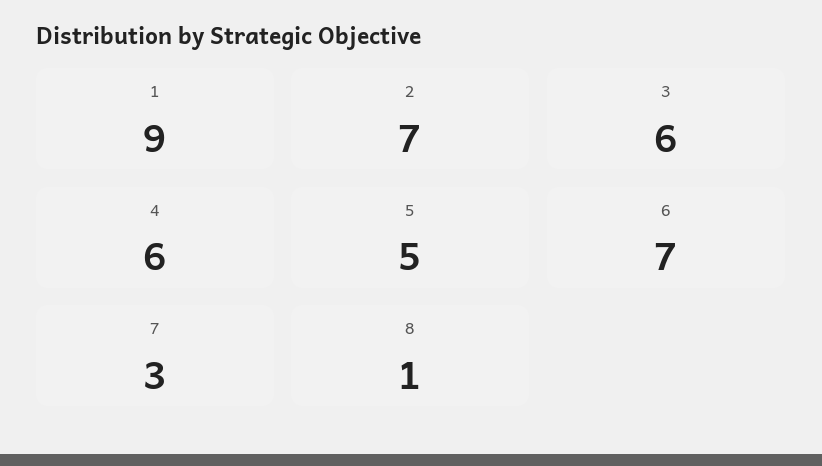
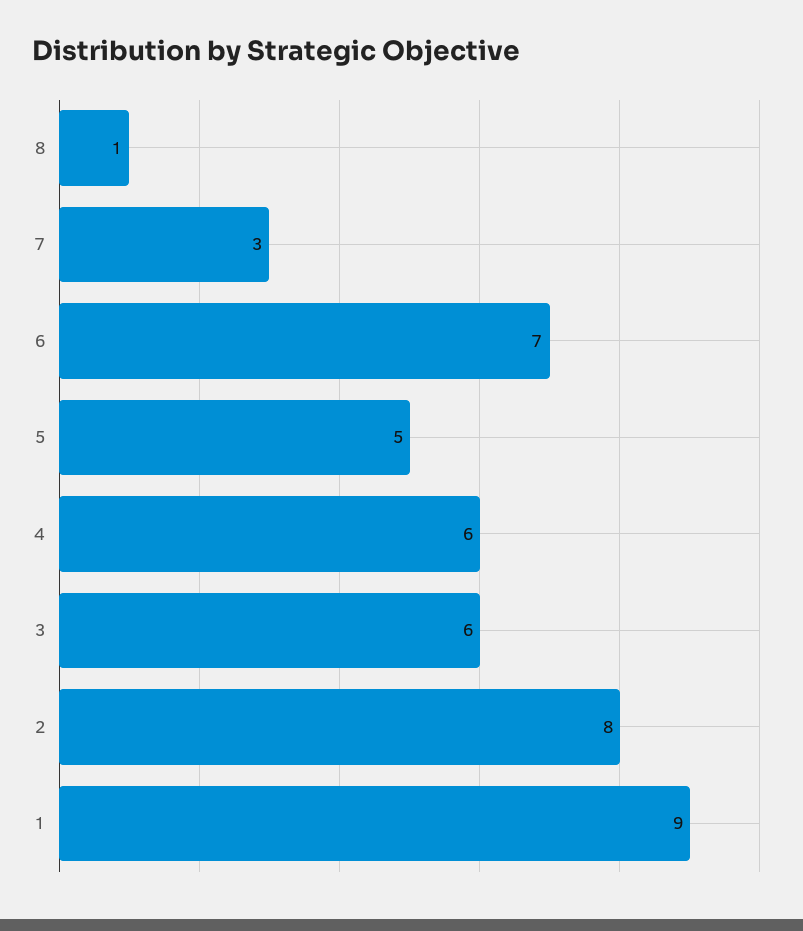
2: 7 -> 8

